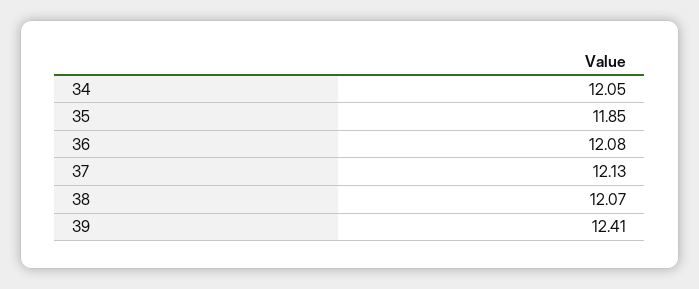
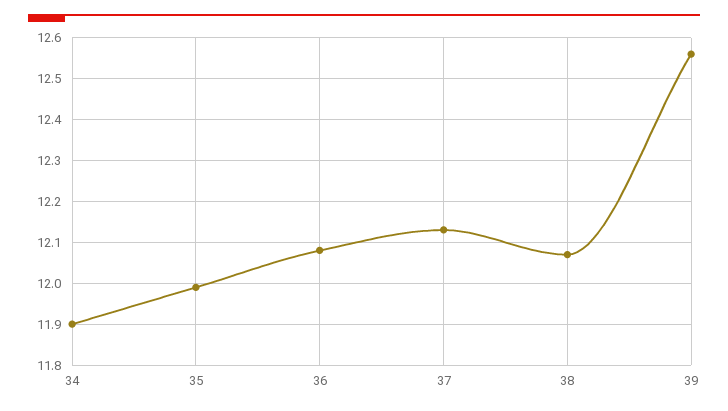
34: 12.05 -> 11.9
35: 11.85 -> 12
39: 12.41 -> 12.55

